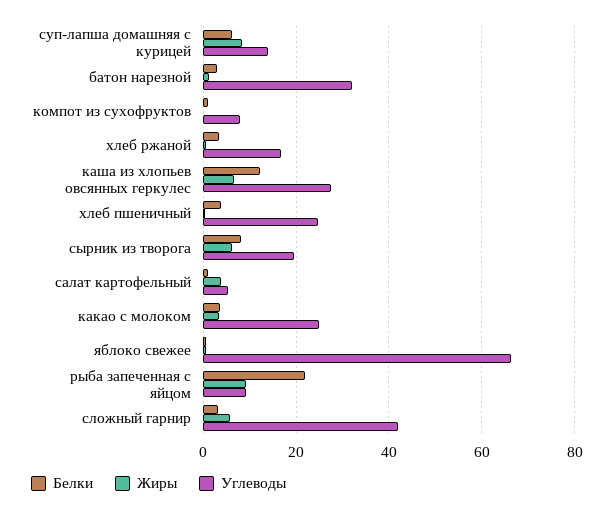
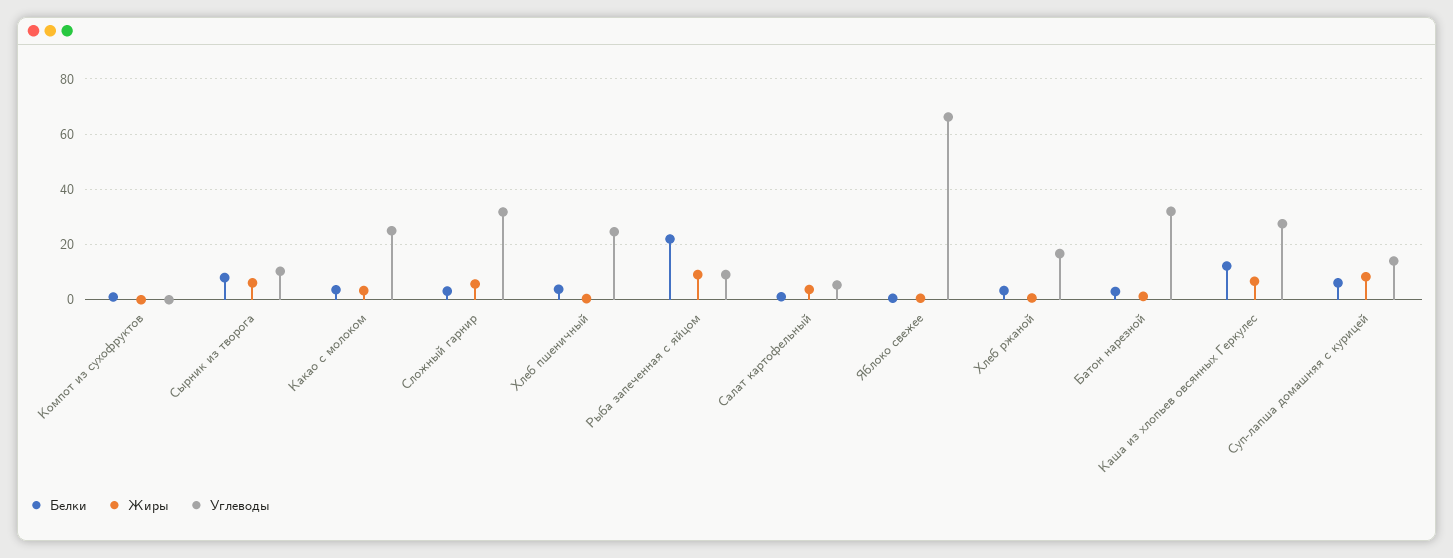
Углеводы, компот из сухофруктов: 8 -> 0
Углеводы, сырник из творога: 20 -> 10
Углеводы, сложный гарнир: 42 -> 32.5

